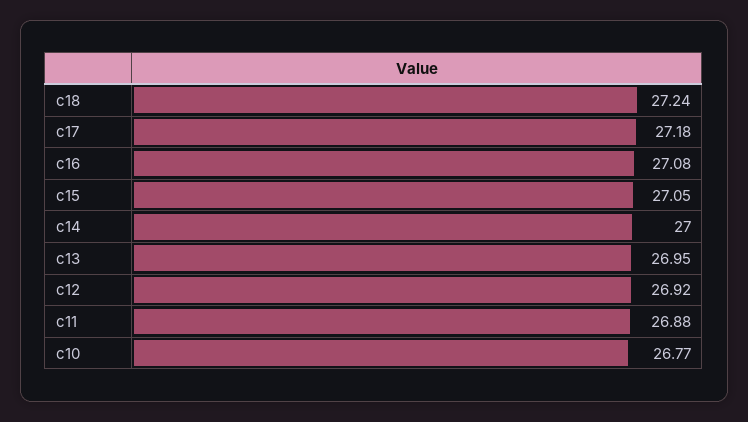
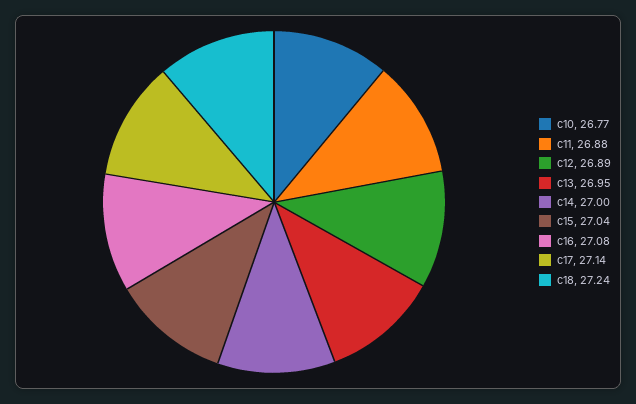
c17: 27.18 -> 27.14
c15: 27.05 -> 27.04
c12: 26.92 -> 26.89

